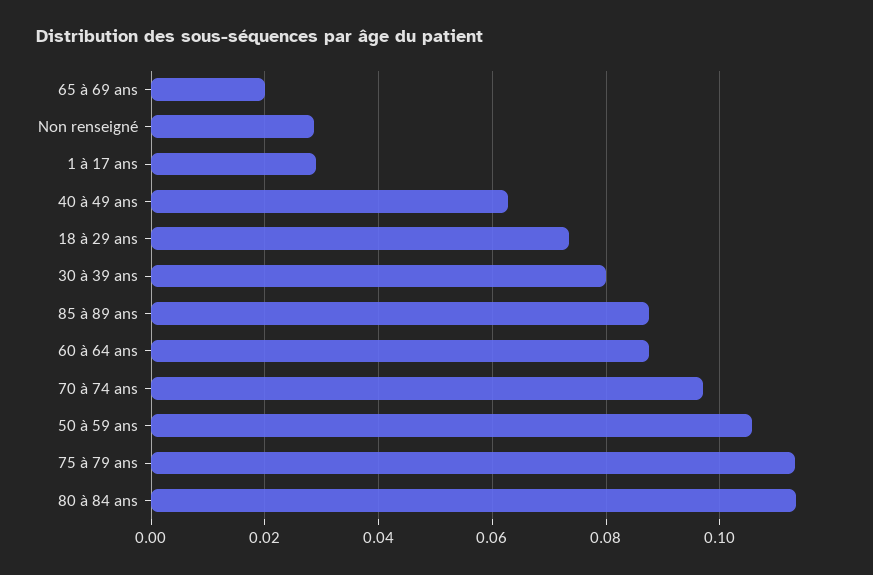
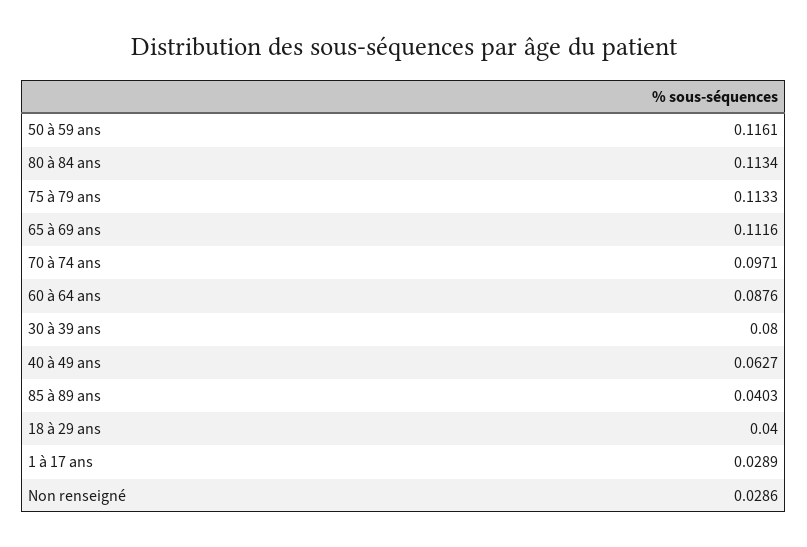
65 à 69 ans: 0.02 -> 0.1116
18 à 29 ans: 0.074 -> 0.04
85 à 89 ans: 0.088 -> 0.0403
50 à 59 ans: 0.106 -> 0.1161

